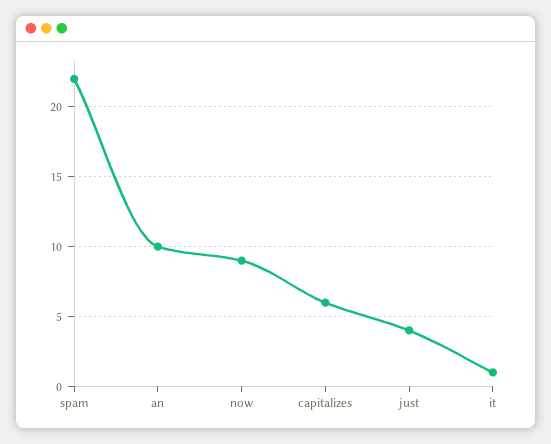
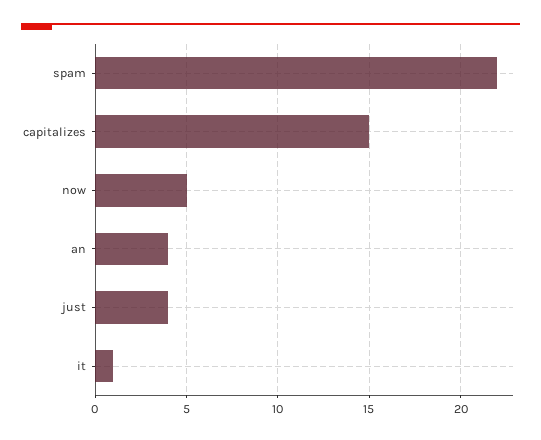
an: 10 -> 4
now: 9 -> 5
capitalizes: 6 -> 15

